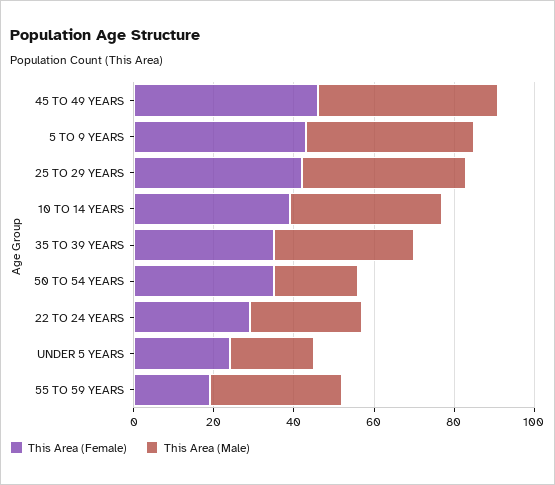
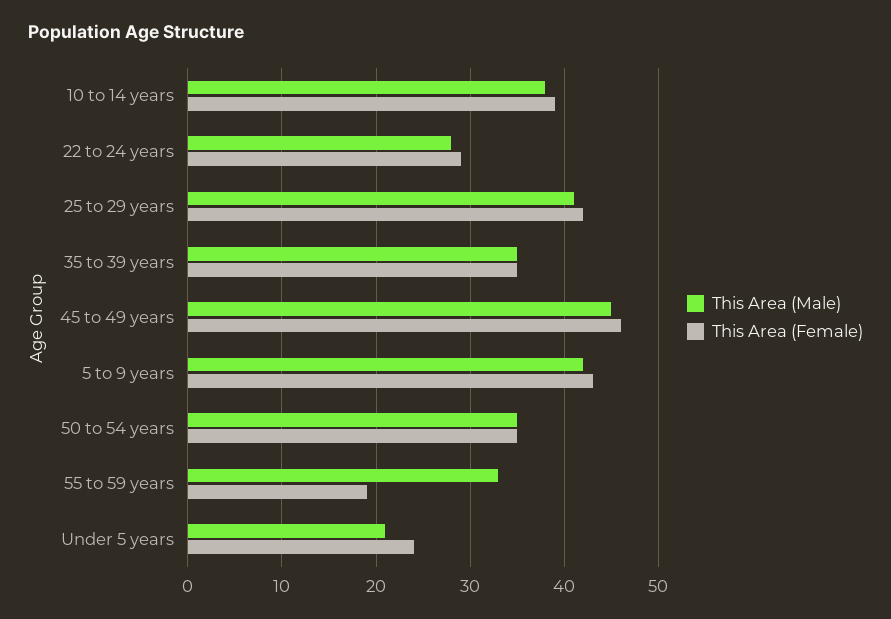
This Area (Male), 50 TO 54 YEARS: 20 -> 35

